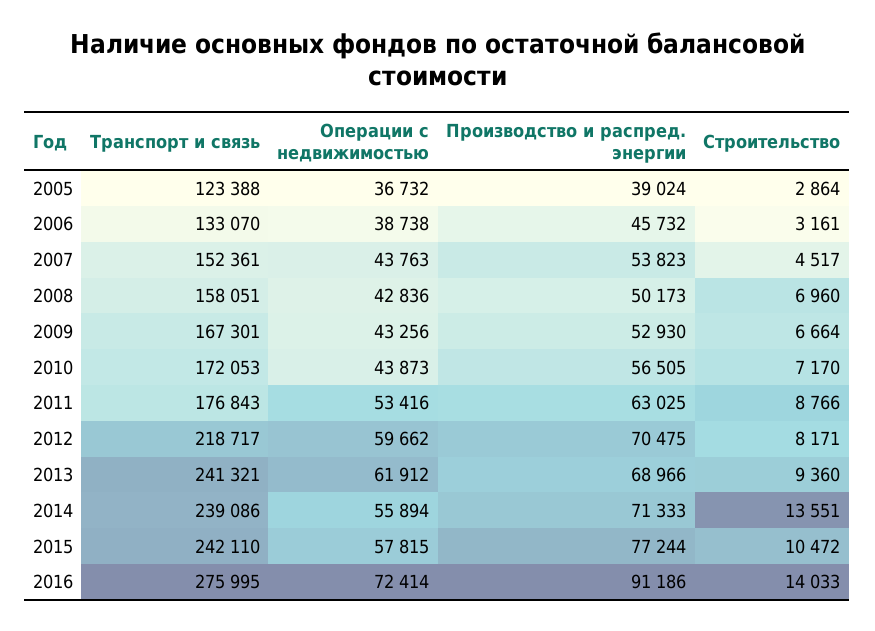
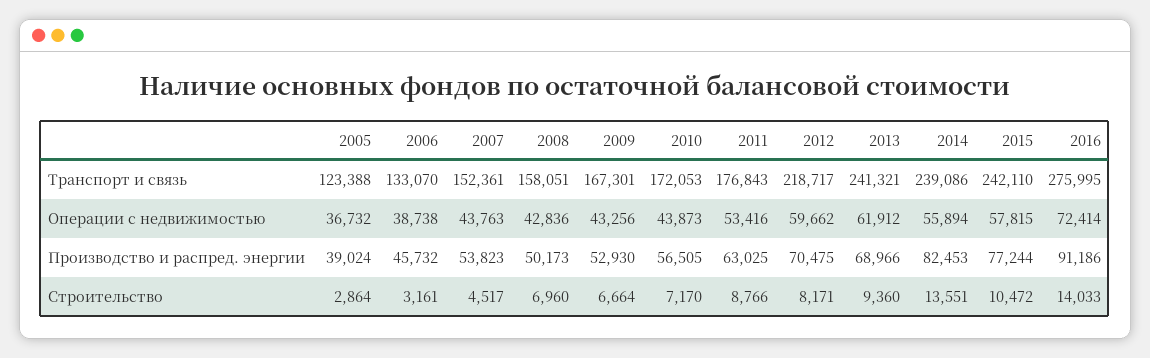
Производство и распред. энергии, 2014: 71333 -> 82453

